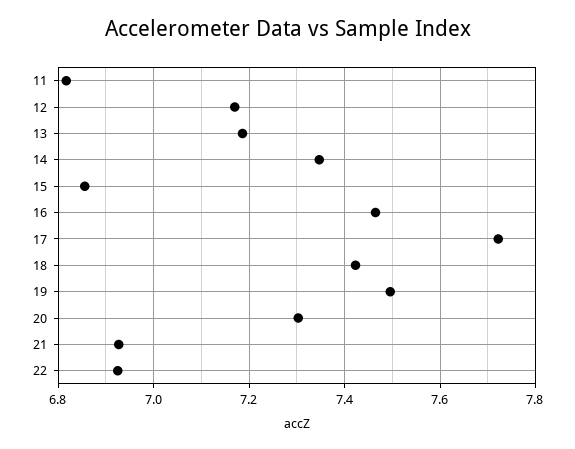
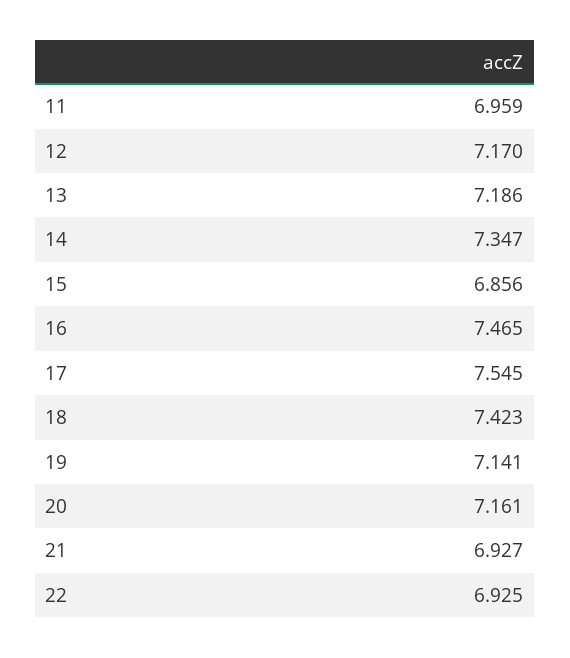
11: 6.82 -> 6.959
17: 7.72 -> 7.545
19: 7.5 -> 7.141
20: 7.3 -> 7.161

